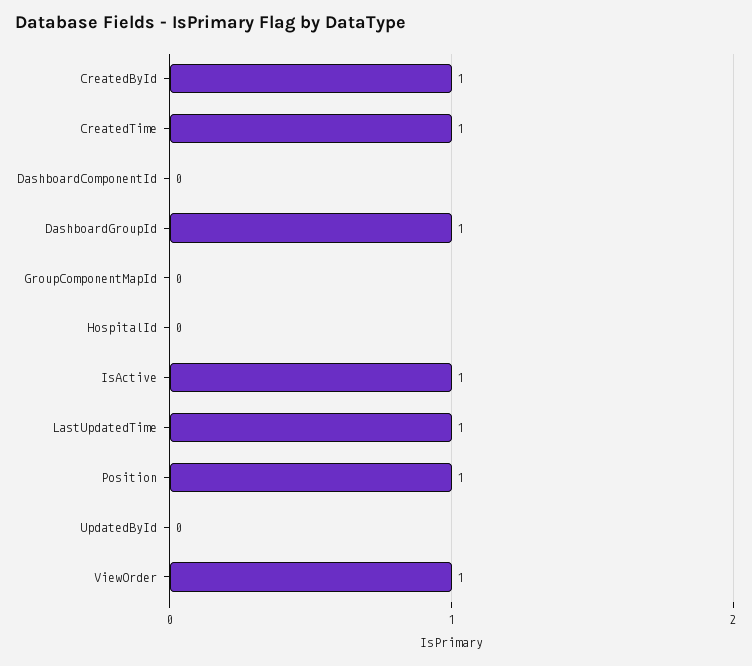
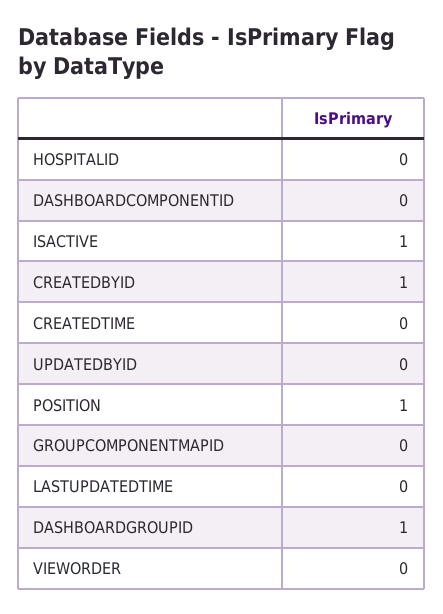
CreatedTime: 1 -> 0
LastUpdatedTime: 1 -> 0
ViewOrder: 1 -> 0

